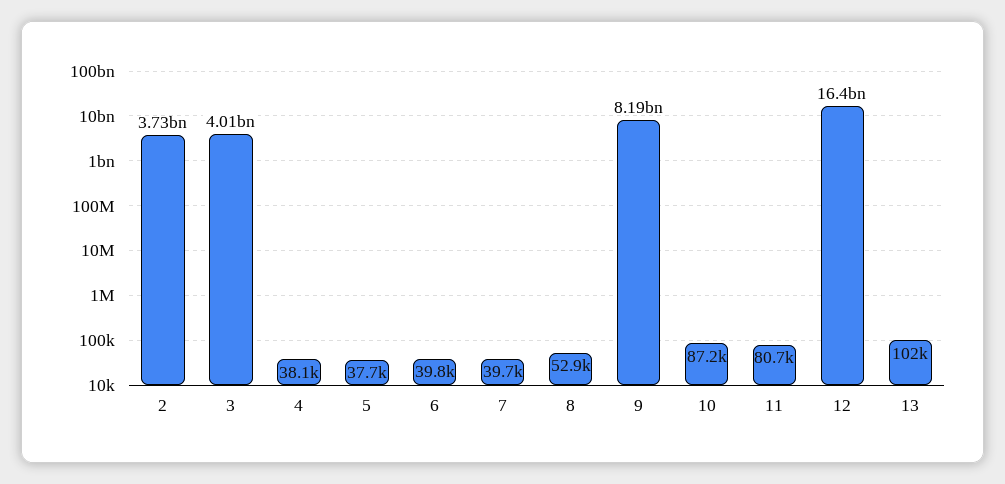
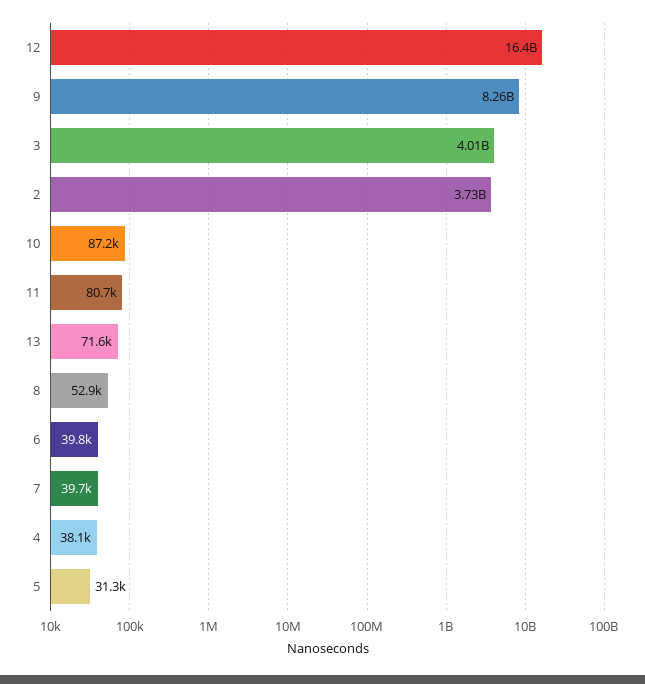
5: 37700 -> 31300
9: 8190000000 -> 8260000000
13: 102000 -> 71600

